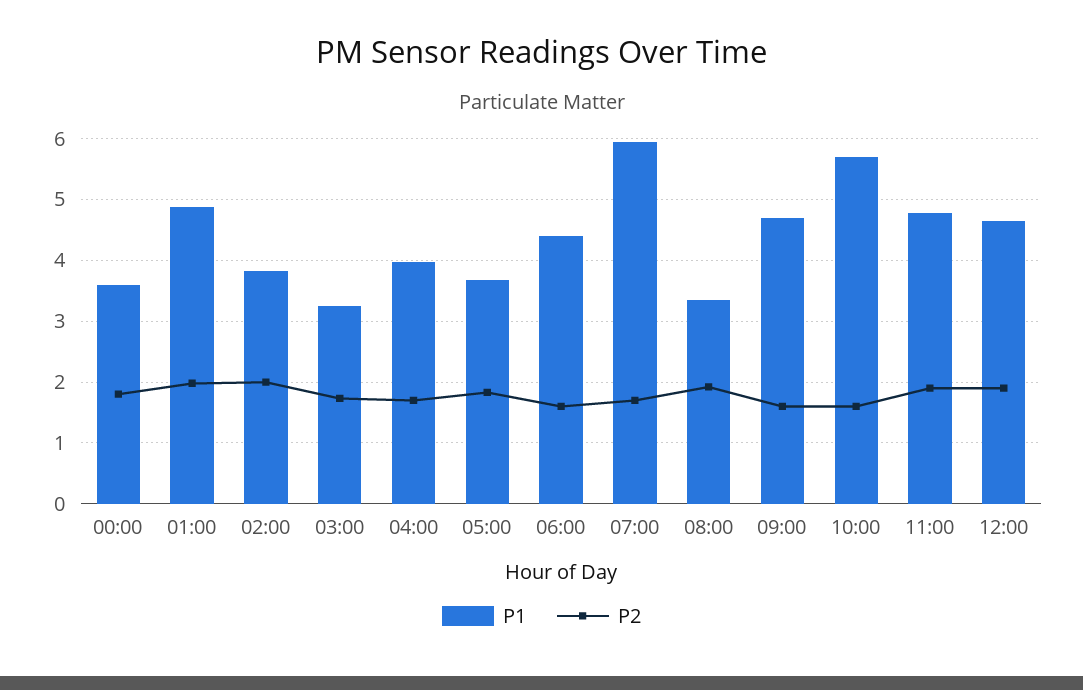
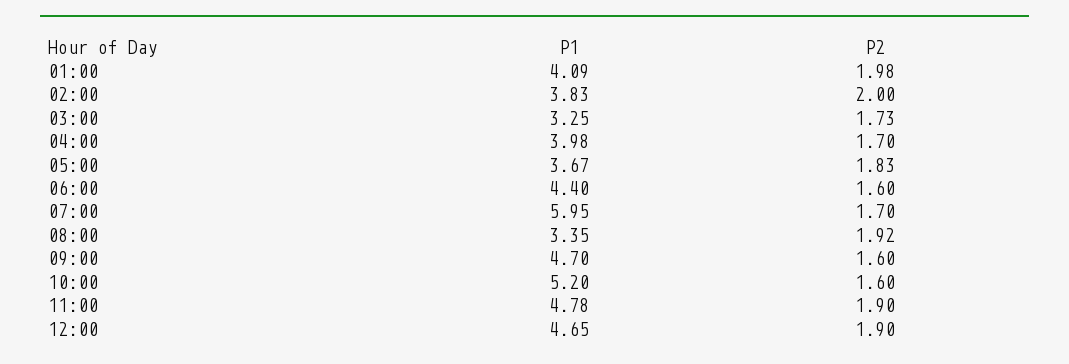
P1, 00:00: 3.6 -> none
P2, 00:00: 1.8 -> none
P1, 01:00: 4.9 -> 4.09
P1, 10:00: 5.7 -> 5.2

